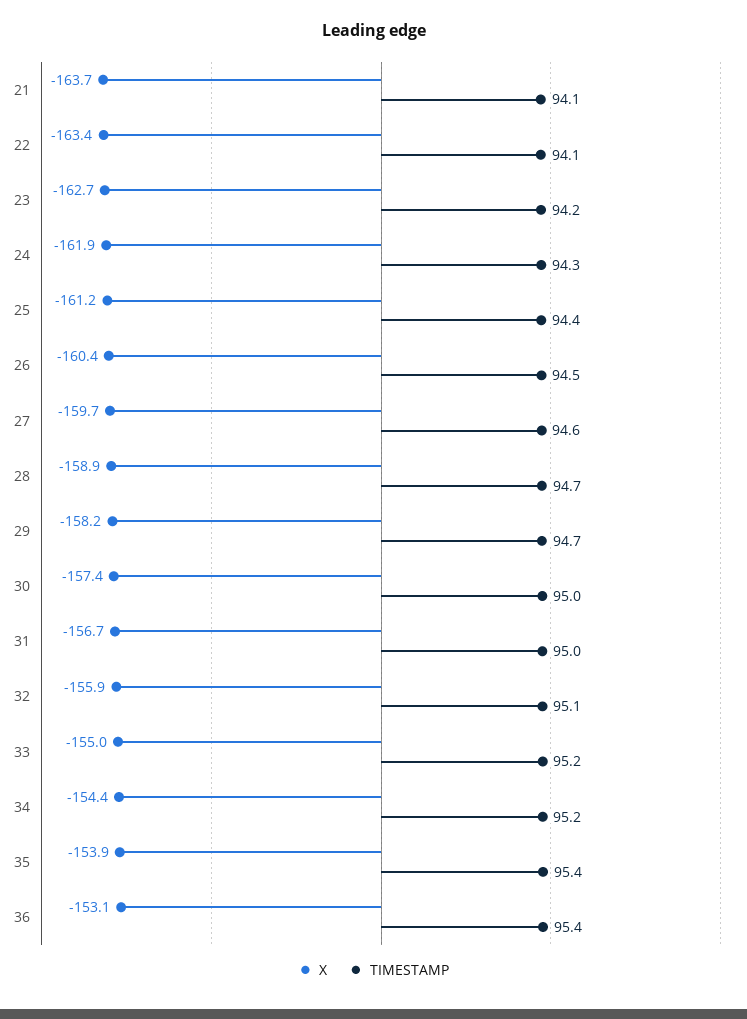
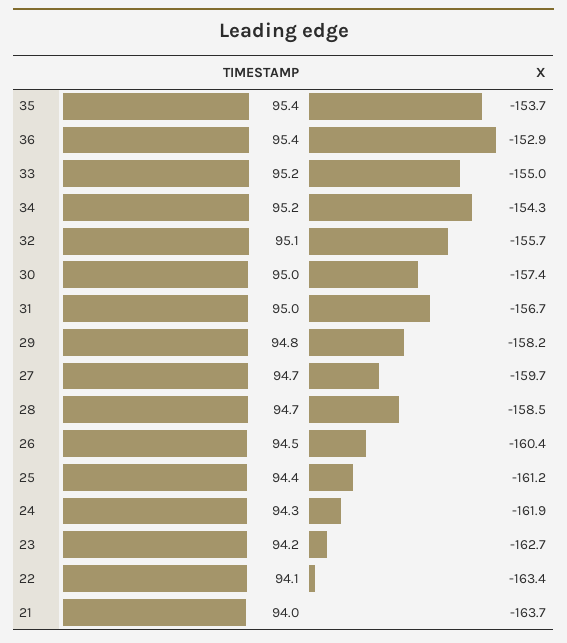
TIMESTAMP, 21: 94.1 -> 94
TIMESTAMP, 27: 94.6 -> 94.7
X, 28: -158.9 -> -158.5
TIMESTAMP, 29: 94.7 -> 94.8
X, 32: -155.9 -> -155.7
X, 34: -154.4 -> -154.3
X, 35: -153.9 -> -153.7
X, 36: -153.1 -> -152.9

